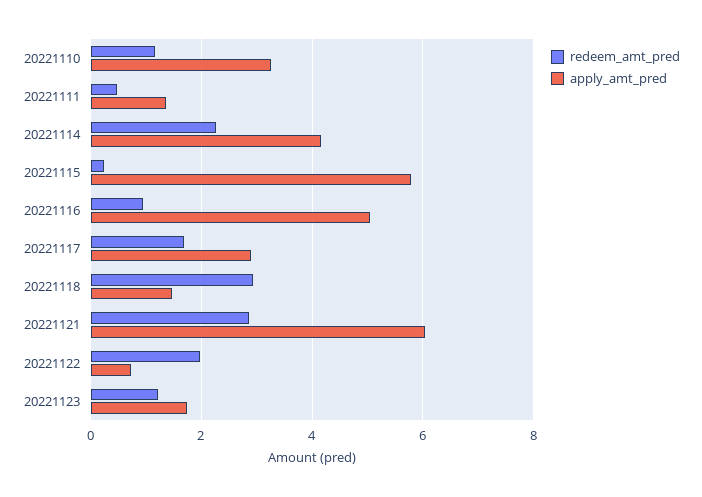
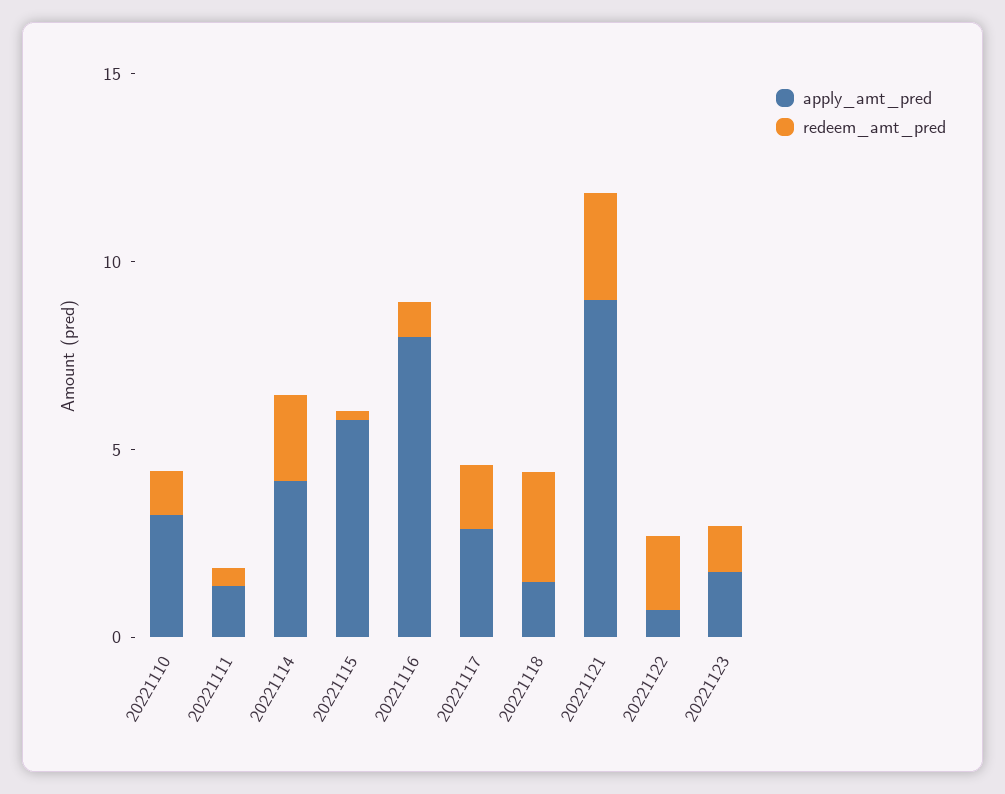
apply_amt_pred, 20221116: 5 -> 8
apply_amt_pred, 20221121: 6 -> 9

